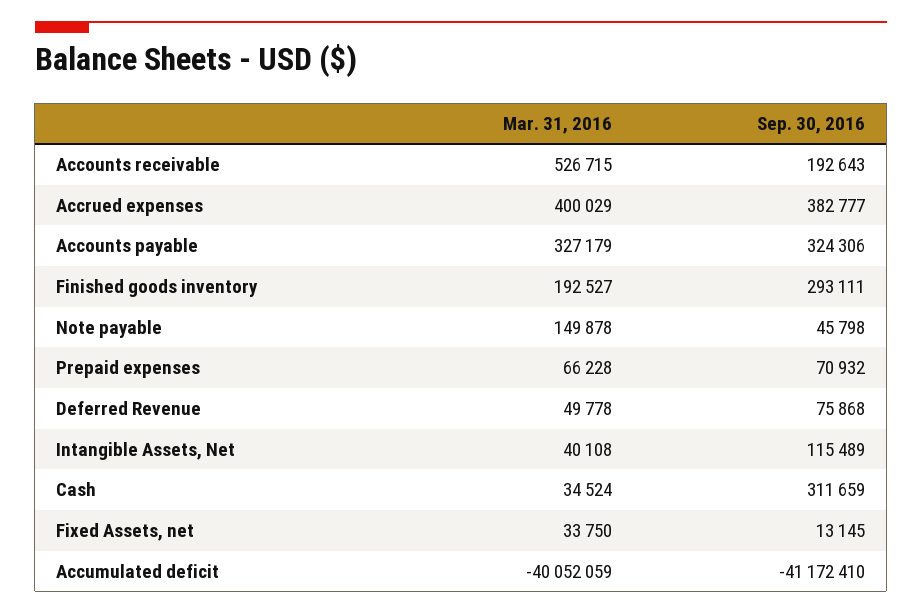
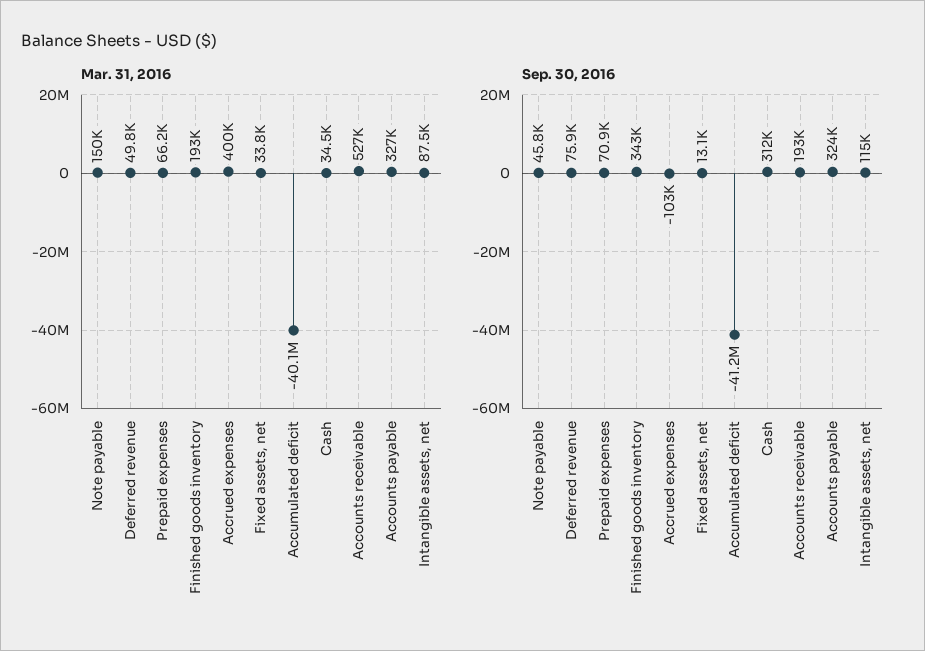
Sep. 30, 2016, Accrued expenses: 382777 -> -103000
Sep. 30, 2016, Finished goods inventory: 293111 -> 343000
Mar. 31, 2016, Intangible Assets, Net: 40108 -> 87500

